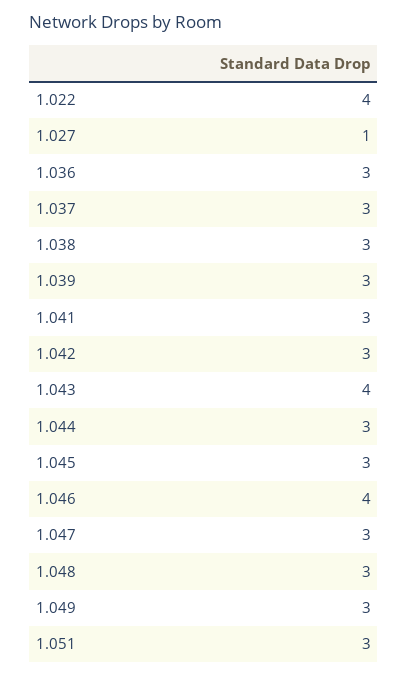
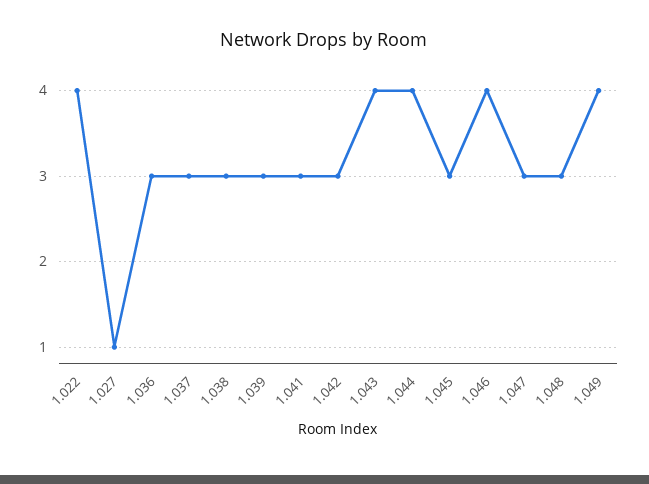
1.044: 3 -> 4
1.049: 3 -> 4
1.051: 3 -> none

